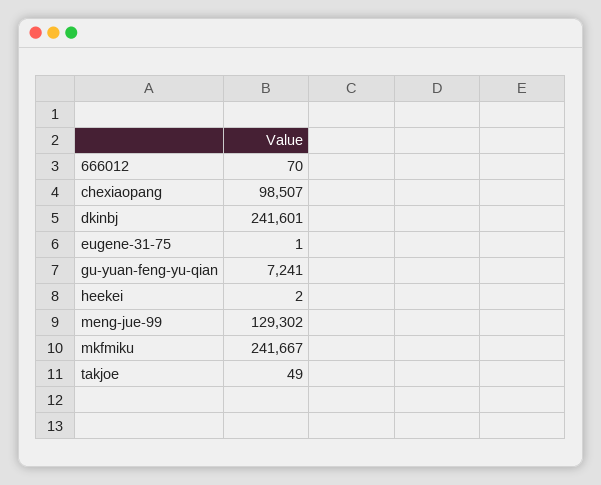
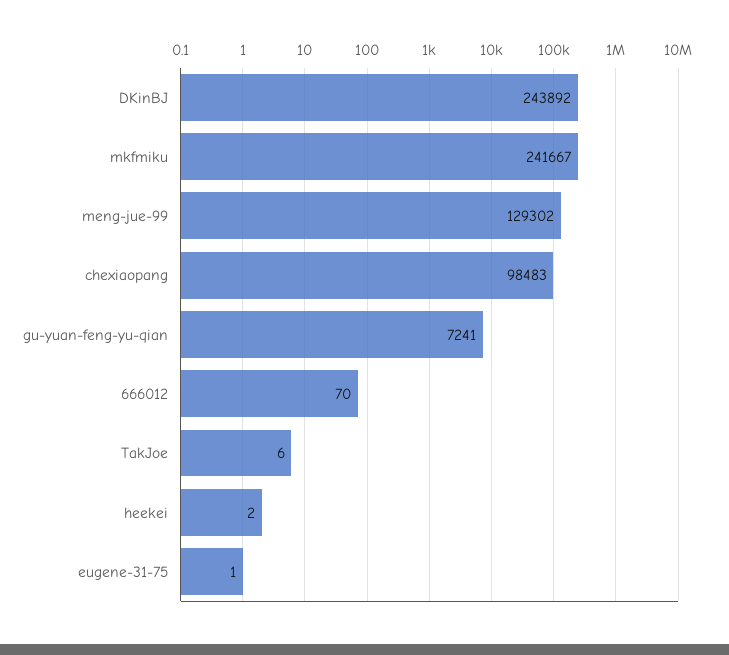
chexiaopang: 98507 -> 98483
dkinbj: 241601 -> 243892
takjoe: 49 -> 6

